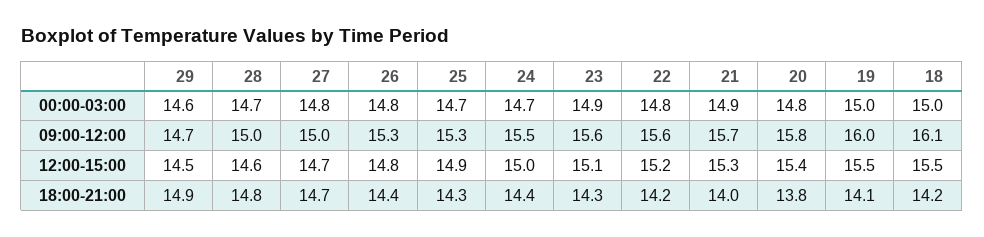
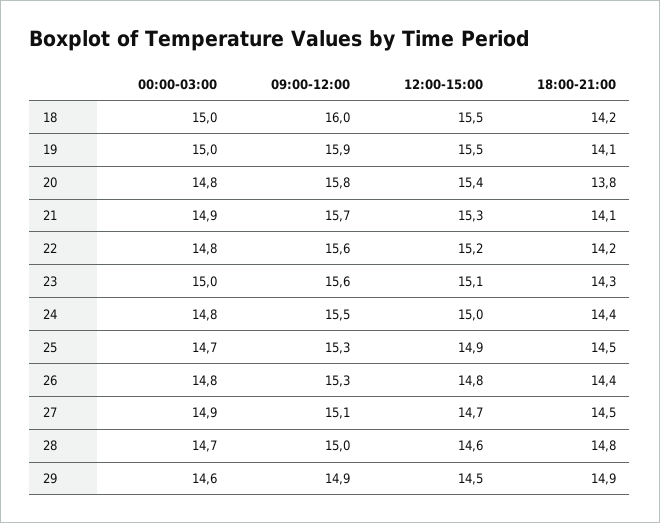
27, 00:00-03:00: 14.8 -> 14.9
24, 00:00-03:00: 14.7 -> 14.8
23, 00:00-03:00: 14.9 -> 15
29, 09:00-12:00: 14.7 -> 14.9
27, 09:00-12:00: 15 -> 15.1
19, 09:00-12:00: 16 -> 15.9
18, 09:00-12:00: 16.1 -> 16
27, 18:00-21:00: 14.7 -> 14.5
25, 18:00-21:00: 14.3 -> 14.5
21, 18:00-21:00: 14 -> 14.1

